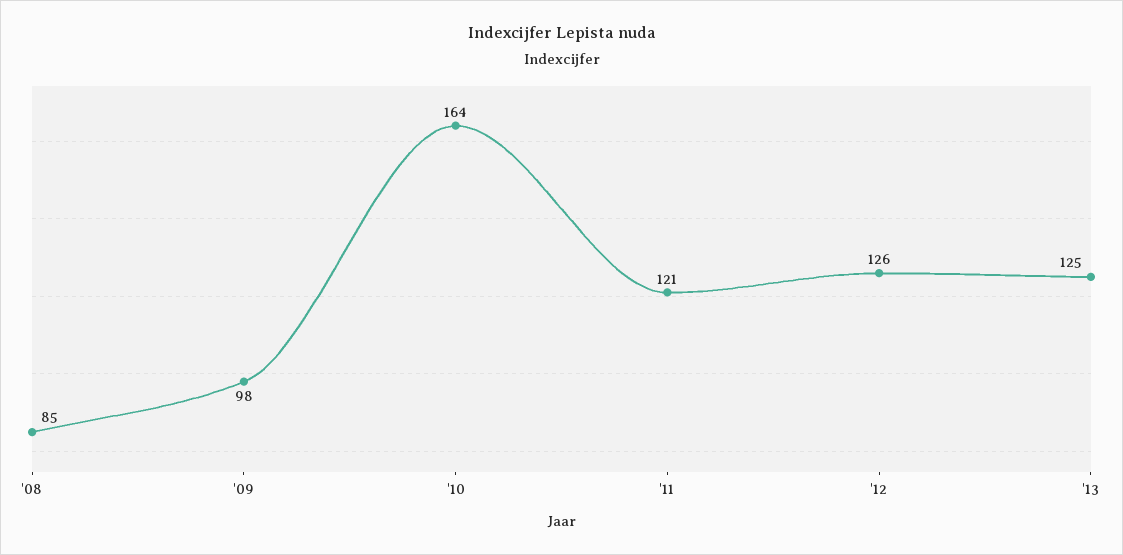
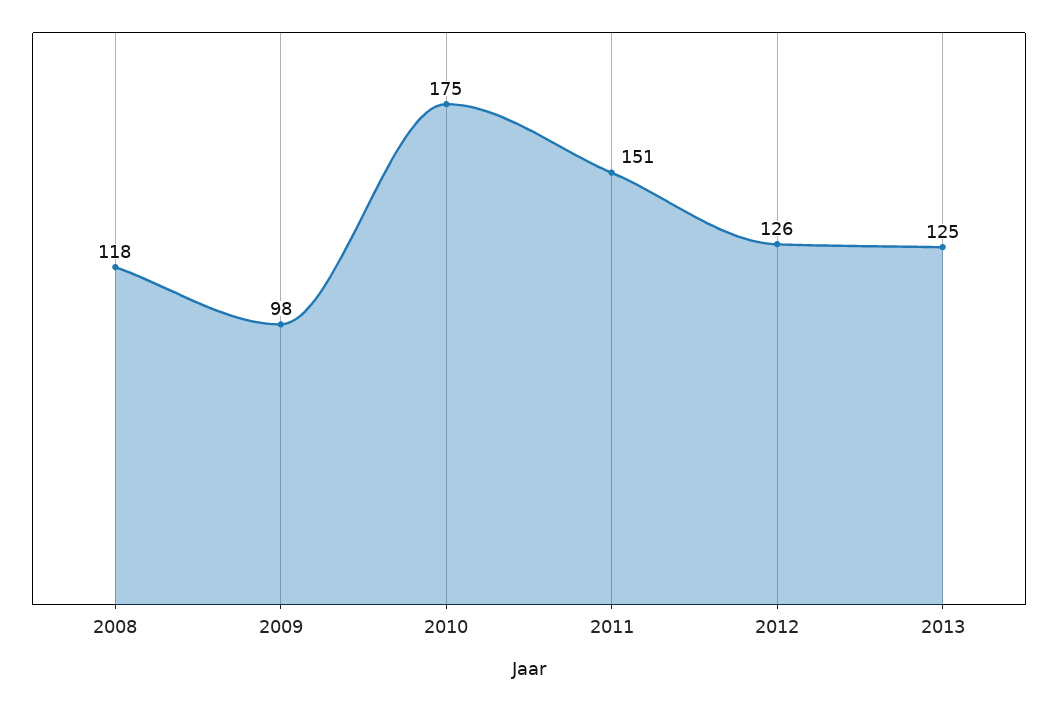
'08: 85 -> 118
'10: 164 -> 175
'11: 121 -> 151

